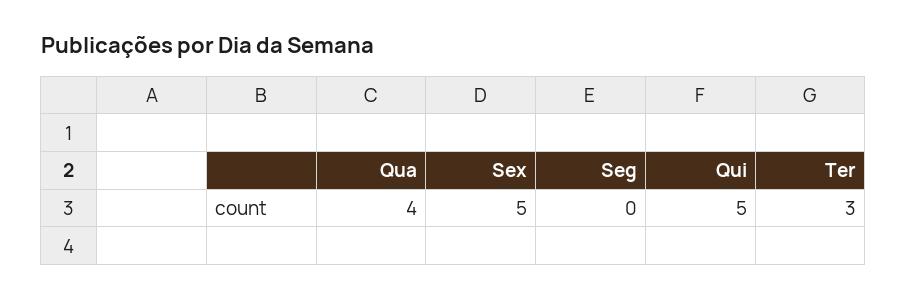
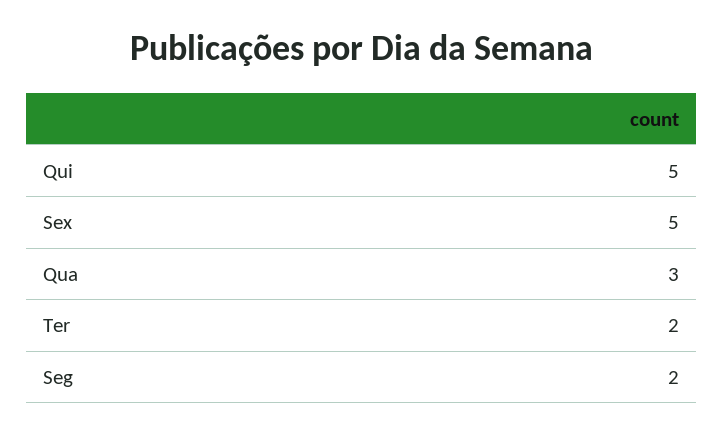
Qua: 4 -> 3
Seg: 0 -> 2
Ter: 3 -> 2

